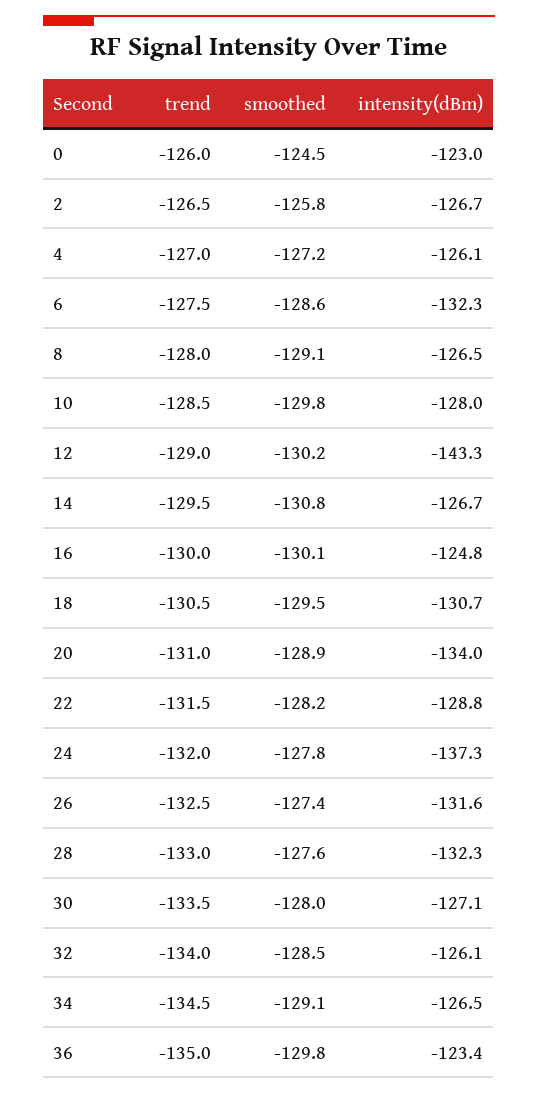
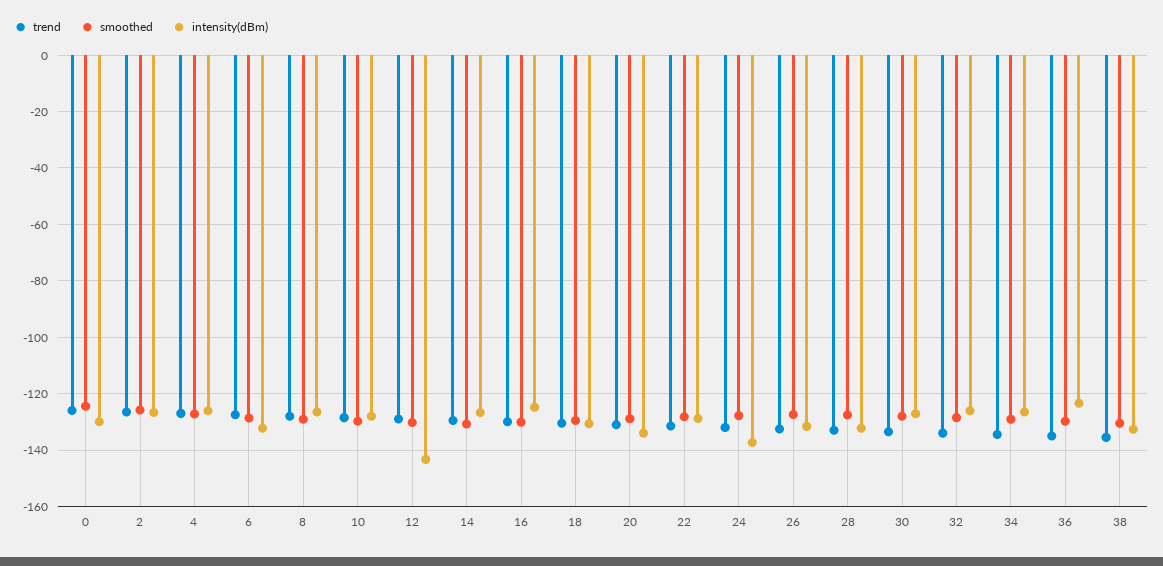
intensity(dBm), 0: -123 -> -130
trend, 38: none -> -135
smoothed, 38: none -> -130
intensity(dBm), 38: none -> -132.5

